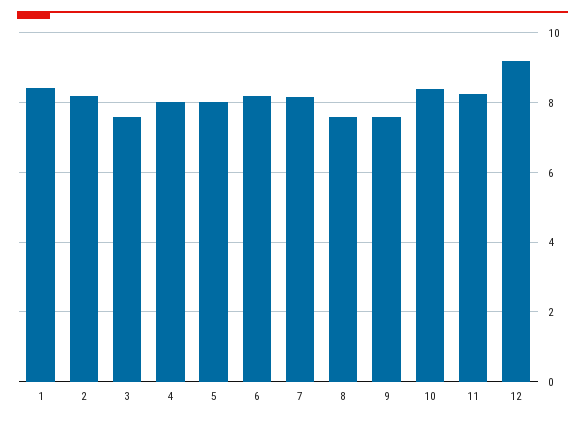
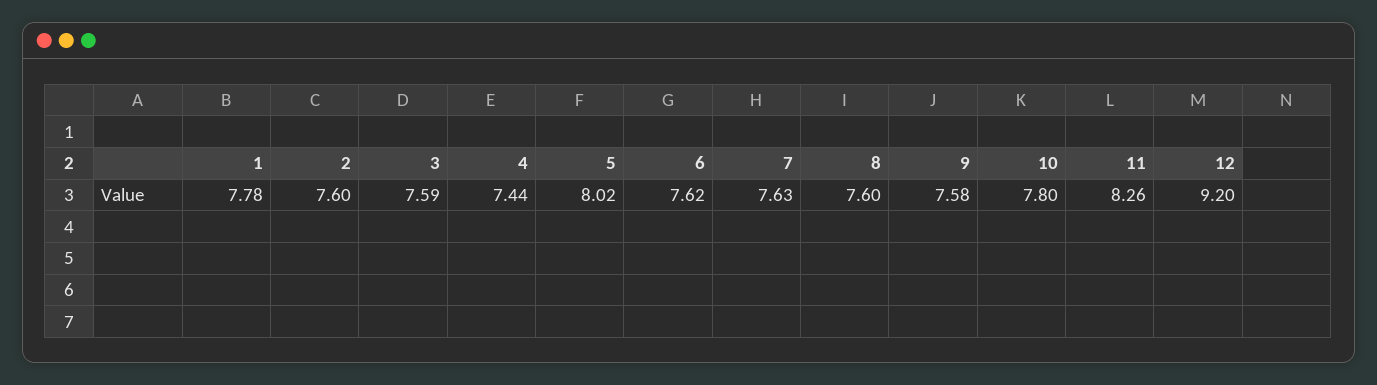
1: 8.4 -> 7.78
2: 8.2 -> 7.6
4: 8 -> 7.44
6: 8.2 -> 7.62
7: 8.2 -> 7.63
10: 8.4 -> 7.8

